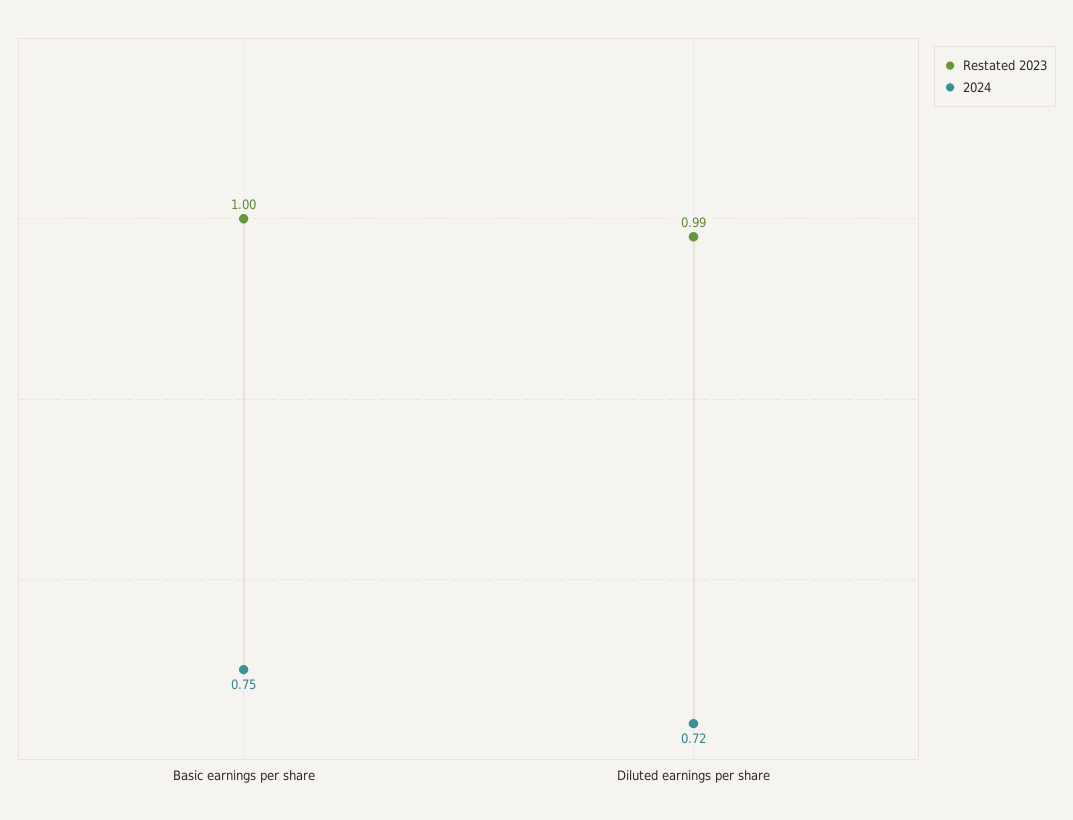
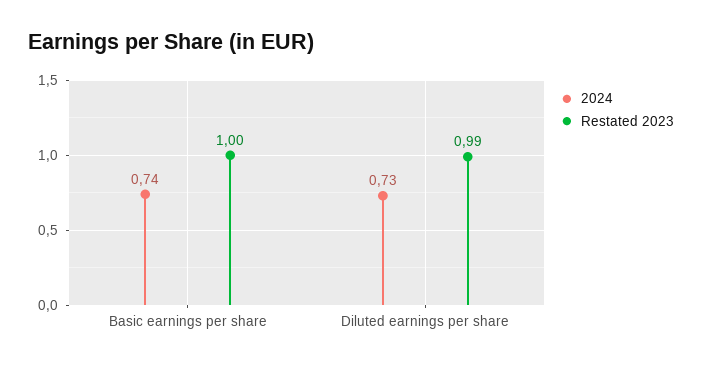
2024, Basic earnings per share: 0.75 -> 0.74
2024, Diluted earnings per share: 0.72 -> 0.73

